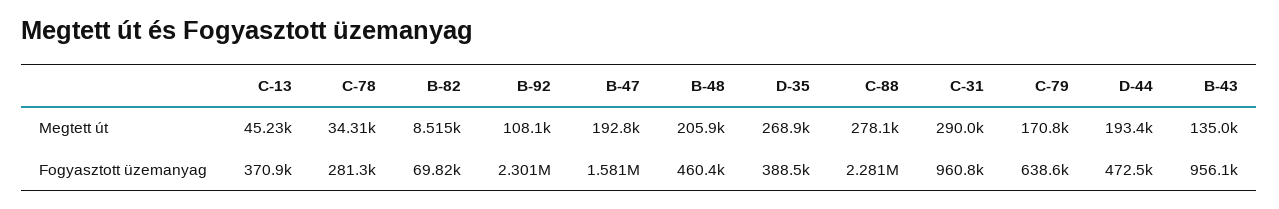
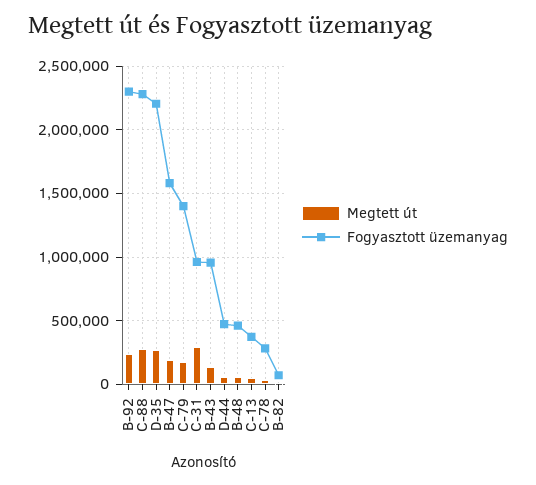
Megtett út, B-92: 108100 -> 250000
Megtett út, B-48: 205900 -> 50000
Megtett út, D-44: 193400 -> 50000
Fogyasztott üzemanyag, D-35: 388500 -> 2200000
Fogyasztott üzemanyag, C-79: 638600 -> 1400000

